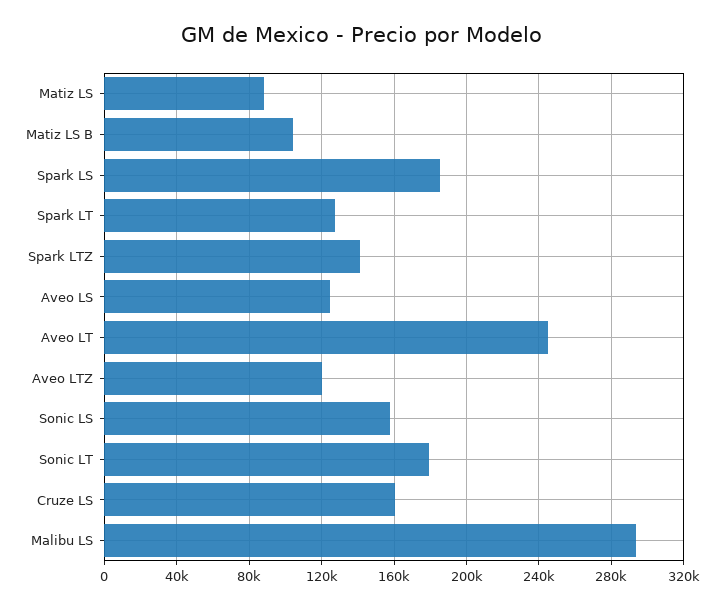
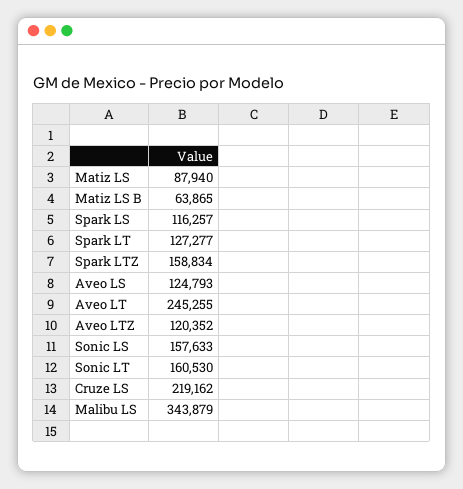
Matiz LS B: 105000 -> 63865
Spark LS: 185000 -> 116257
Spark LTZ: 140000 -> 158834
Sonic LT: 180000 -> 160530
Cruze LS: 160000 -> 219162
Malibu LS: 295000 -> 343879

